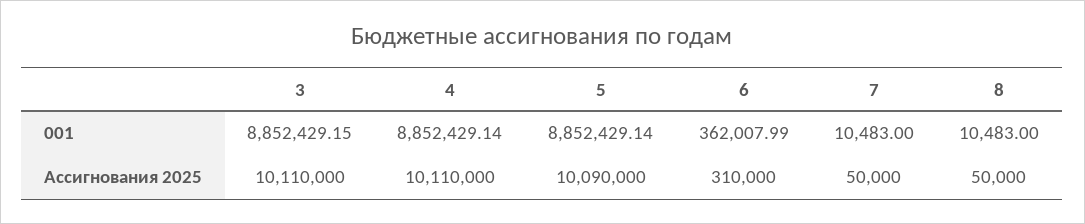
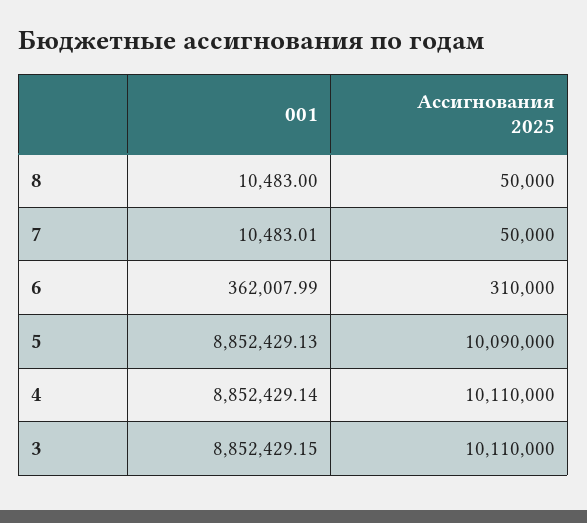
5, 001: 8852429.14 -> 8852429.13
7, 001: 10483 -> 10483.01

